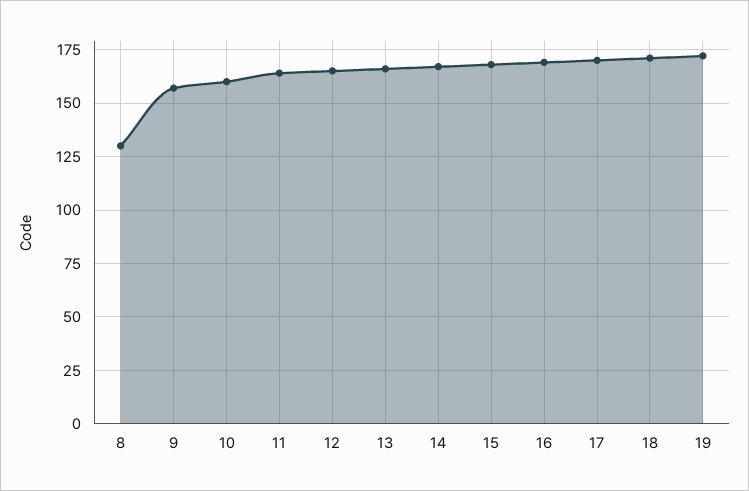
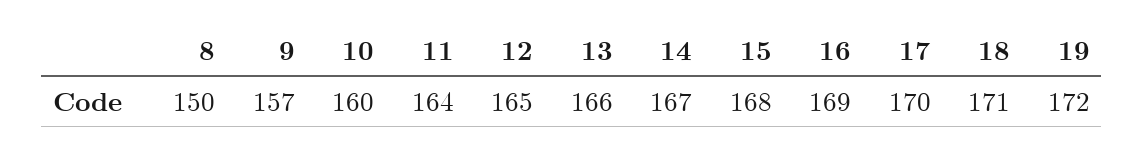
8: 130 -> 150

